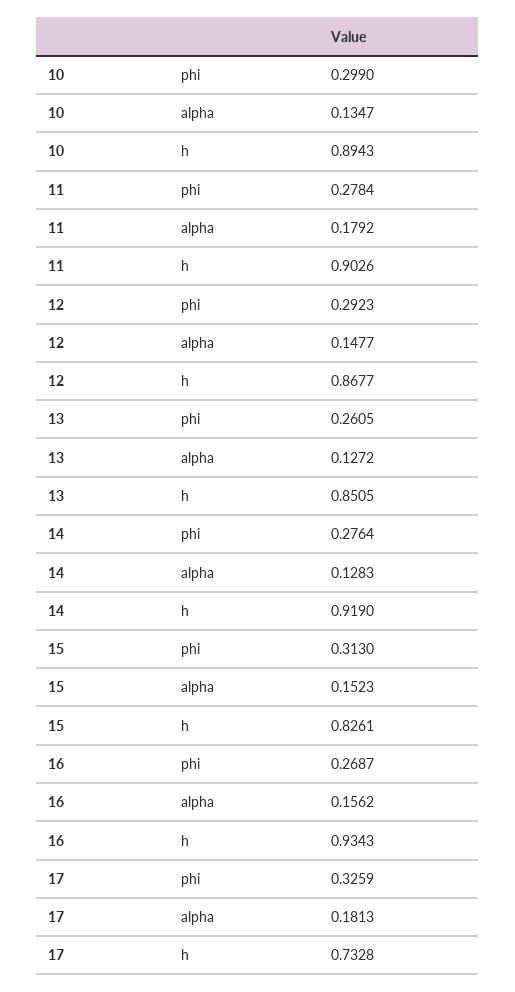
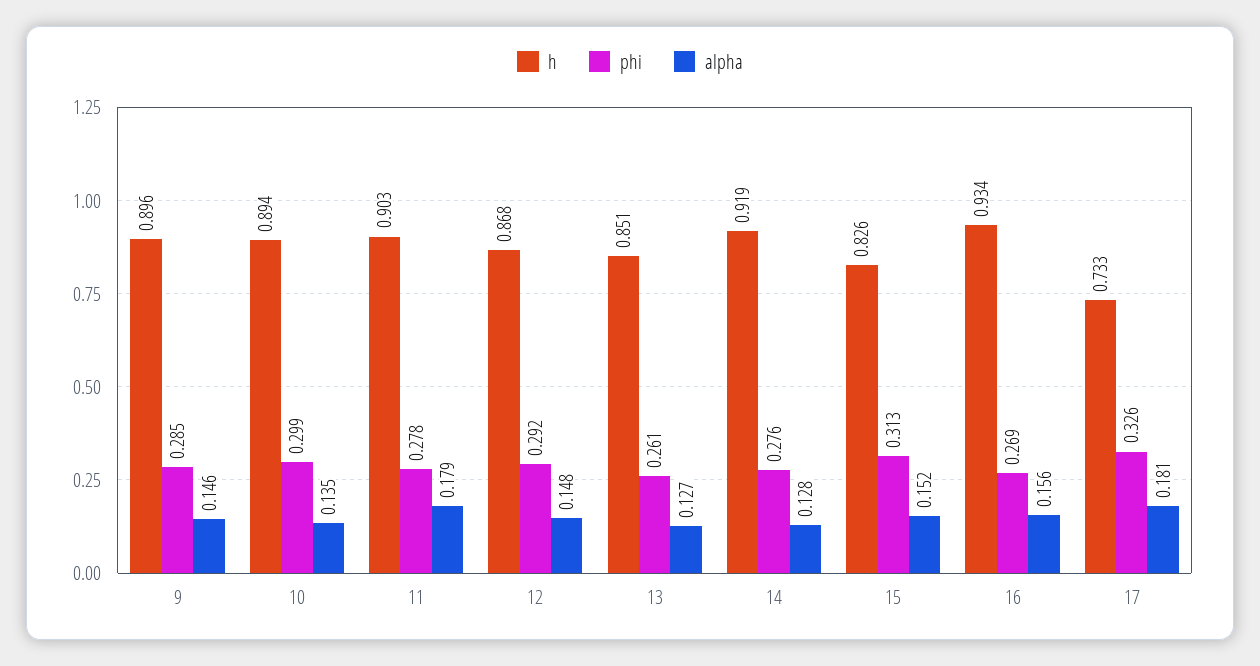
h, 9: none -> 0.896
phi, 9: none -> 0.285
alpha, 9: none -> 0.146

